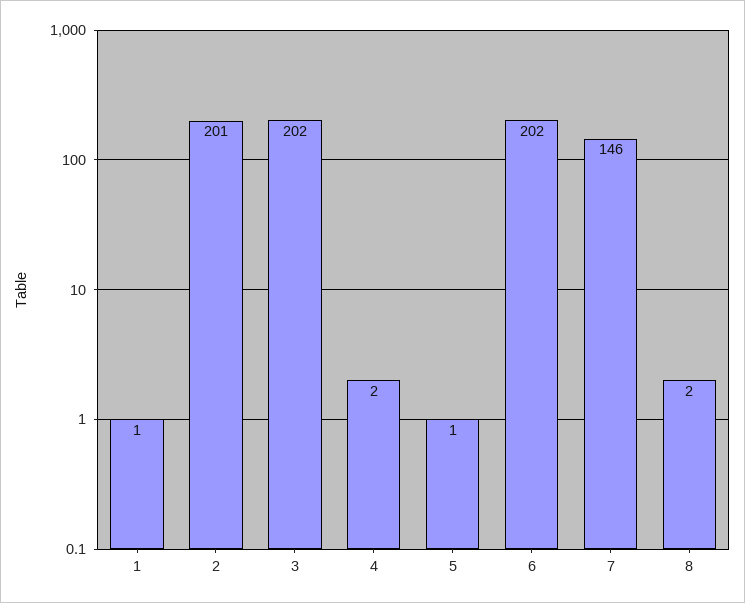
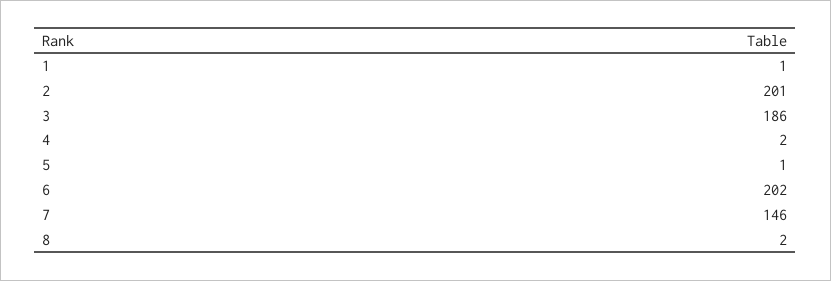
3: 202 -> 186

